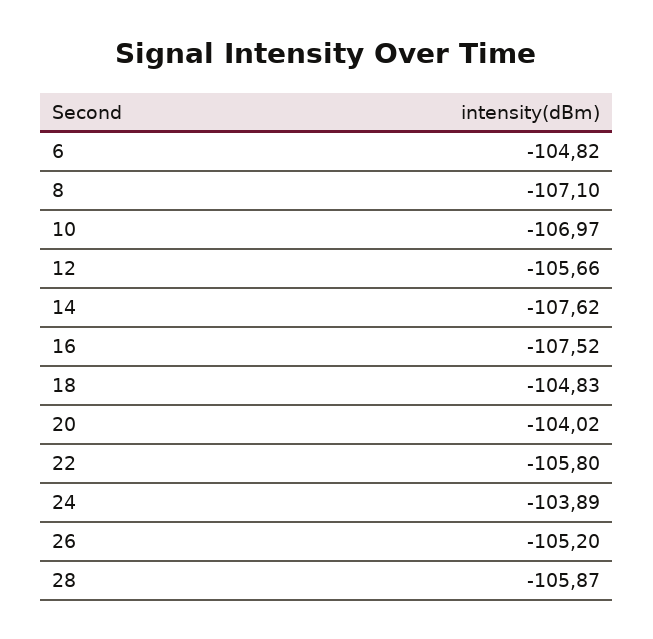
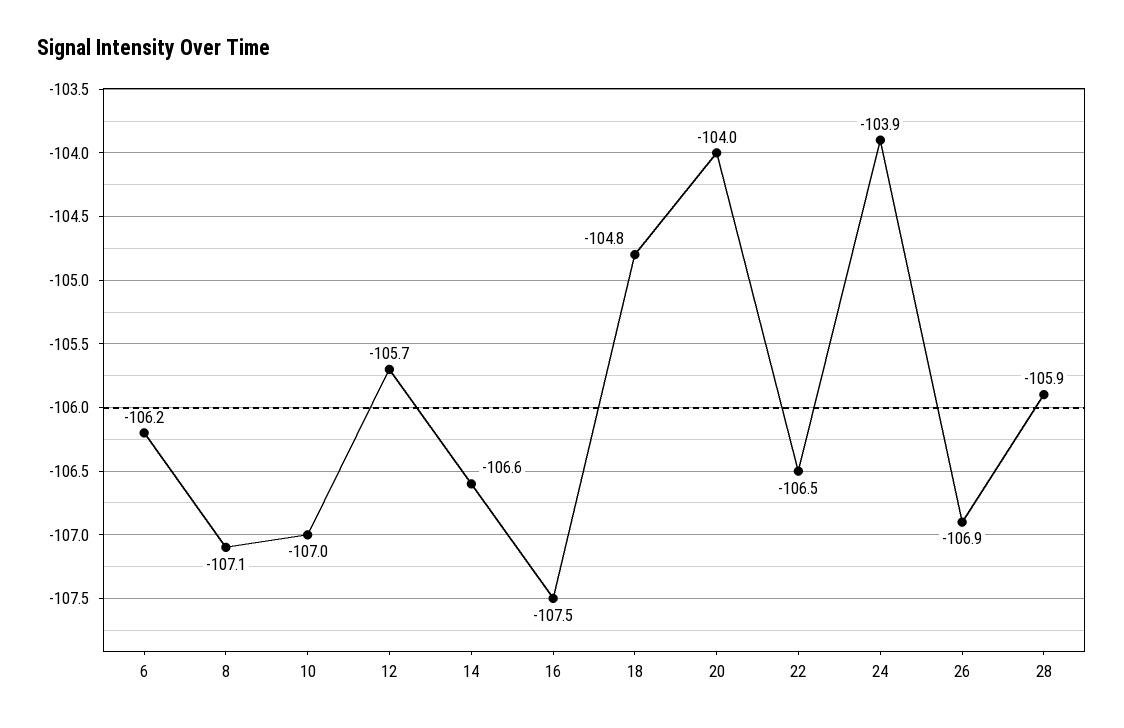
6: -104.82 -> -106.2
14: -107.62 -> -106.6
22: -105.8 -> -106.5
26: -105.2 -> -106.9

